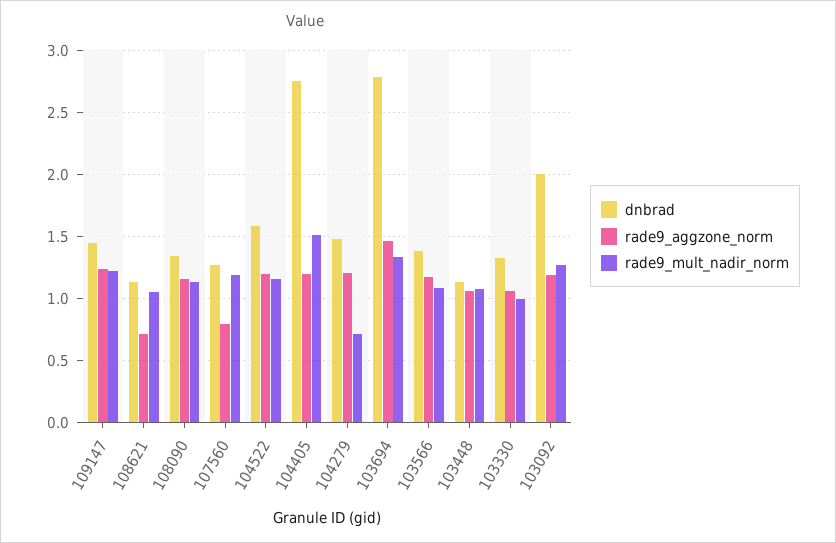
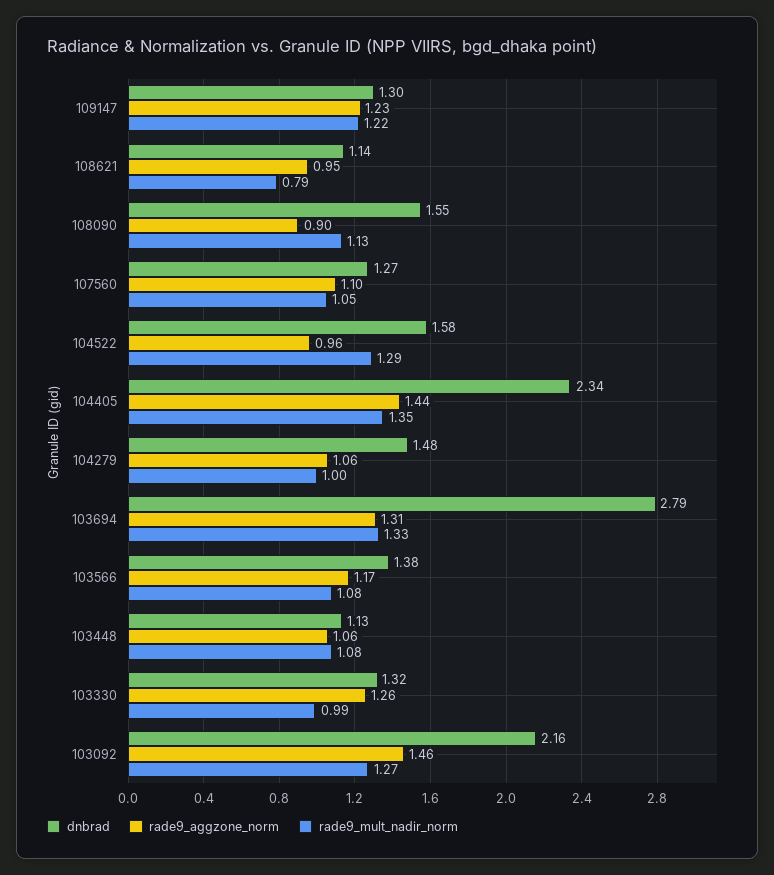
dnbrad, 109147: 1.45 -> 1.3
rade9_aggzone_norm, 108621: 0.7 -> 0.95
rade9_mult_nadir_norm, 108621: 1.05 -> 0.79
dnbrad, 108090: 1.35 -> 1.55
rade9_aggzone_norm, 108090: 1.15 -> 0.9
rade9_aggzone_norm, 107560: 0.8 -> 1.1
rade9_mult_nadir_norm, 107560: 1.2 -> 1.05
rade9_aggzone_norm, 104522: 1.2 -> 0.96
rade9_mult_nadir_norm, 104522: 1.15 -> 1.29
dnbrad, 104405: 2.75 -> 2.34
rade9_aggzone_norm, 104405: 1.2 -> 1.44
rade9_mult_nadir_norm, 104405: 1.5 -> 1.35
rade9_aggzone_norm, 104279: 1.2 -> 1.06
rade9_mult_nadir_norm, 104279: 0.7 -> 1
rade9_aggzone_norm, 103694: 1.45 -> 1.31
rade9_aggzone_norm, 103330: 1.05 -> 1.26
dnbrad, 103092: 2 -> 2.16
rade9_aggzone_norm, 103092: 1.2 -> 1.46

